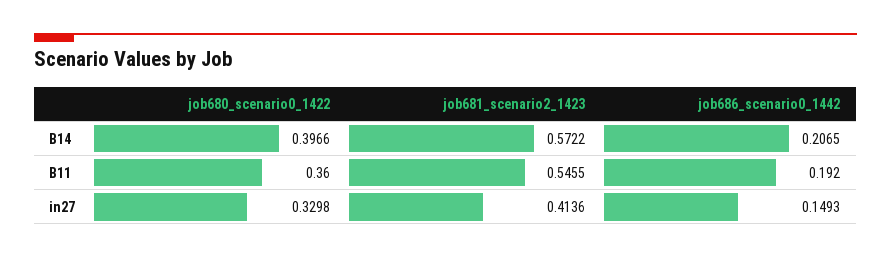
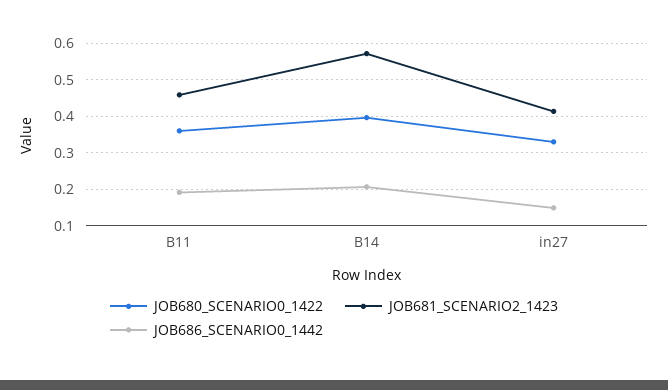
job681_scenario2_1423, B11: 0.5455 -> 0.46

